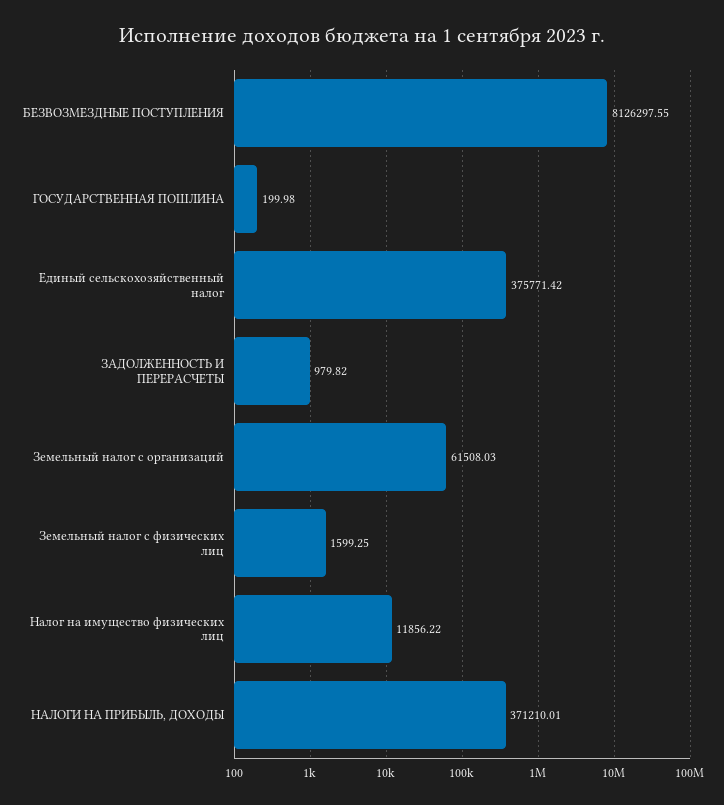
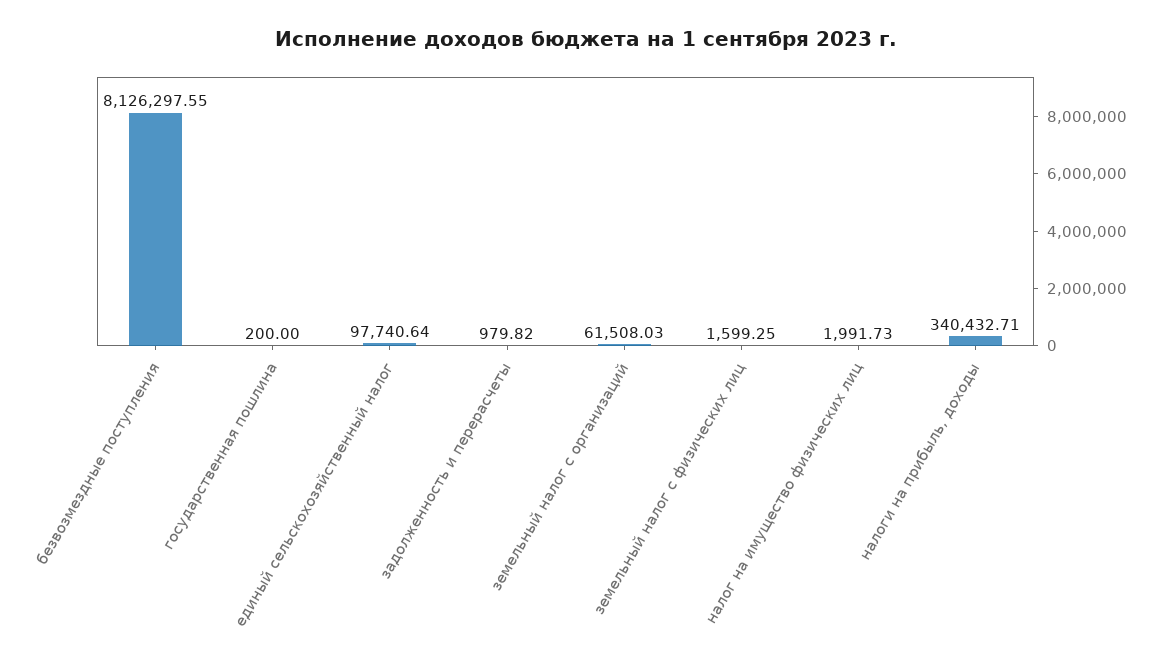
ГОСУДАРСТВЕННАЯ ПОШЛИНА: 199.98 -> 200
Единый сельскохозяйственный налог: 375771.42 -> 97740.64
Налог на имущество физических лиц: 11856.22 -> 1991.73
НАЛОГИ НА ПРИБЫЛЬ, ДОХОДЫ: 371210.01 -> 340432.71

